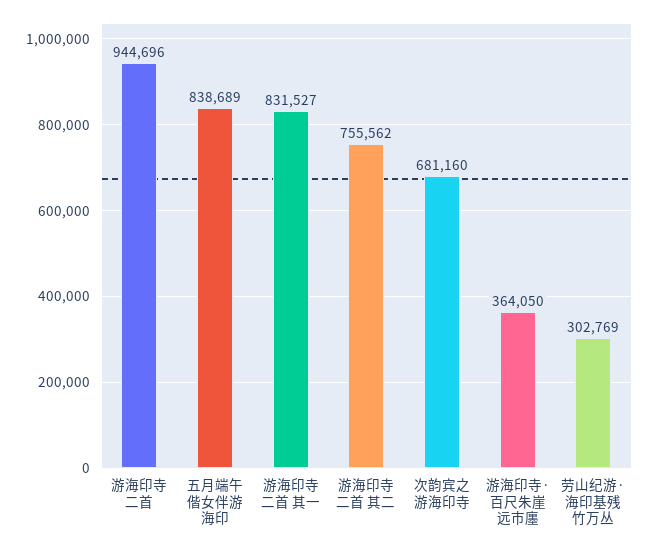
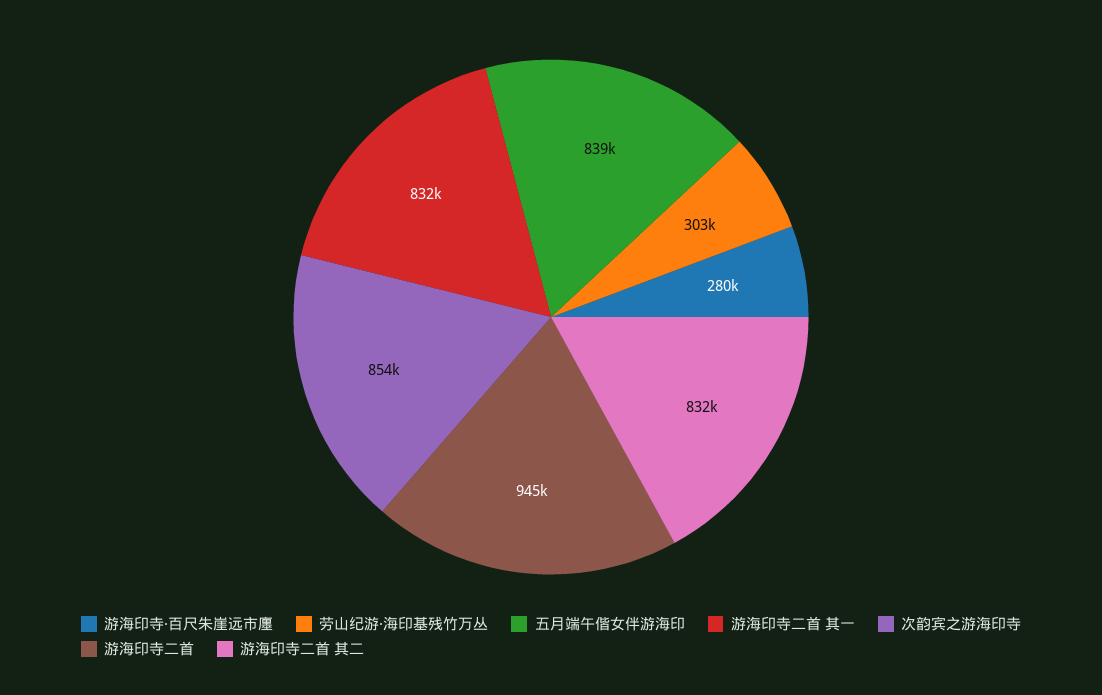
游海印寺二首 其二: 755562 -> 832000
次韵宾之游海印寺: 681160 -> 854000
游海印寺·百尺朱崖远市廛: 364050 -> 280000

